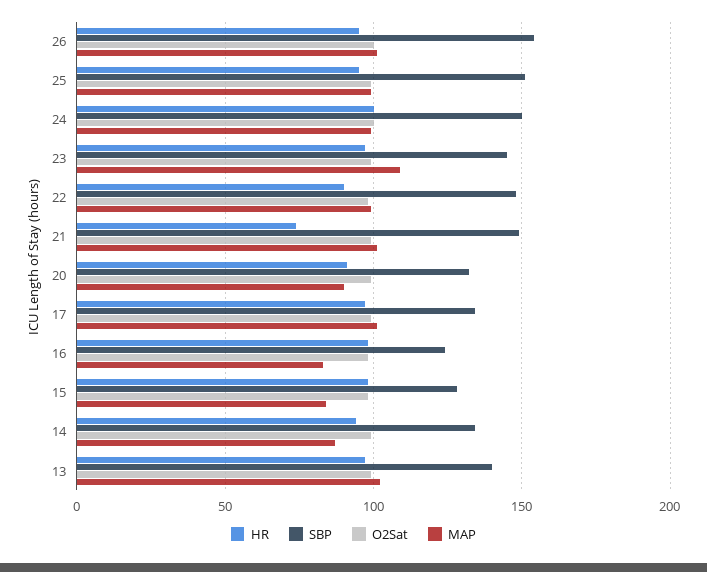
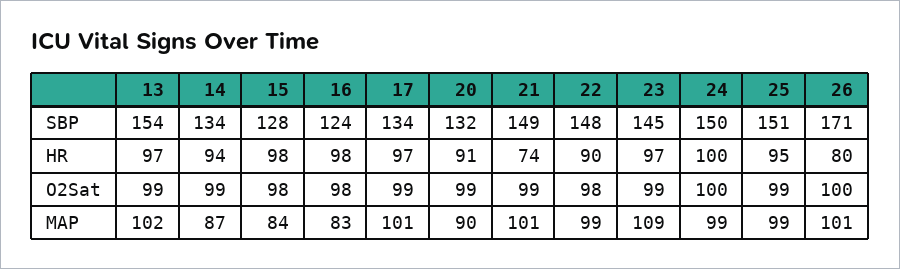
HR, 26: 95 -> 80
SBP, 26: 155 -> 171
SBP, 13: 140 -> 154

